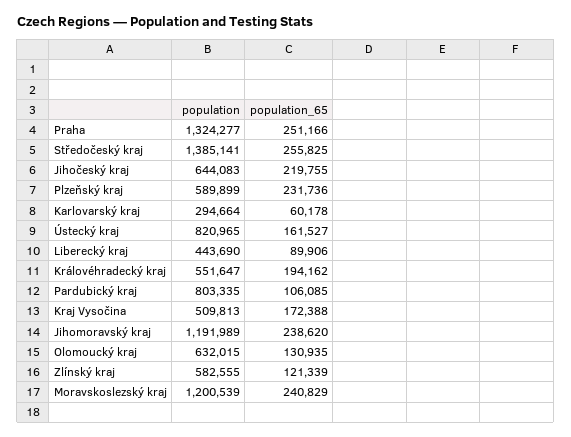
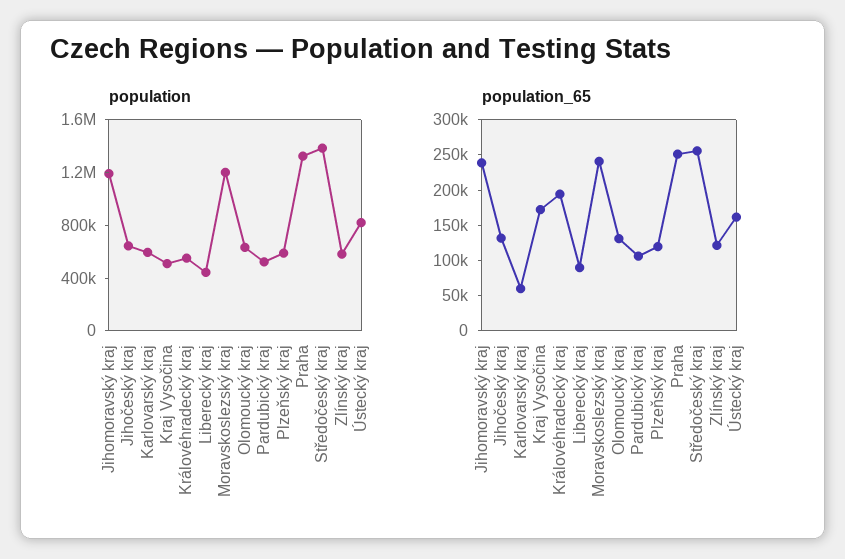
population_65, Jihočeský kraj: 219755 -> 125000
population_65, Plzeňský kraj: 231736 -> 125000
population, Karlovarský kraj: 294664 -> 600000
population, Pardubický kraj: 803335 -> 500000

